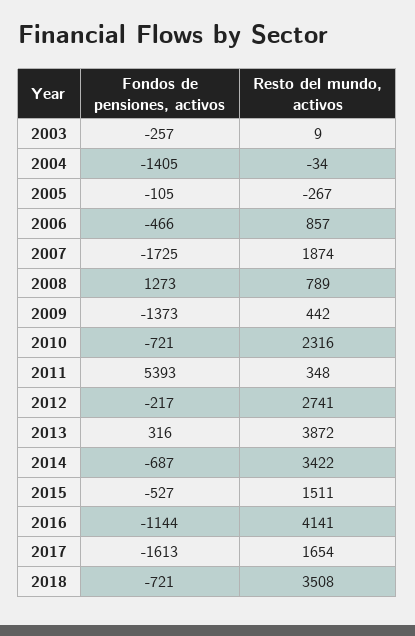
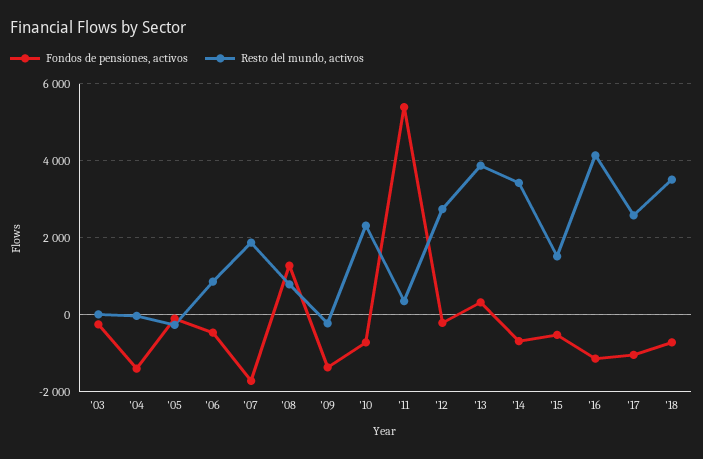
Resto del mundo, activos, 2009: 442 -> -200
Fondos de pensiones, activos, 2017: -1613 -> -1000
Resto del mundo, activos, 2017: 1654 -> 2600

